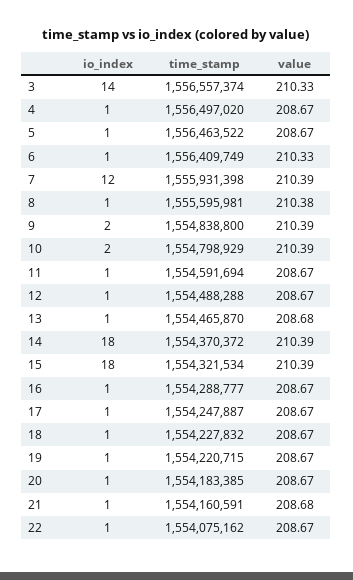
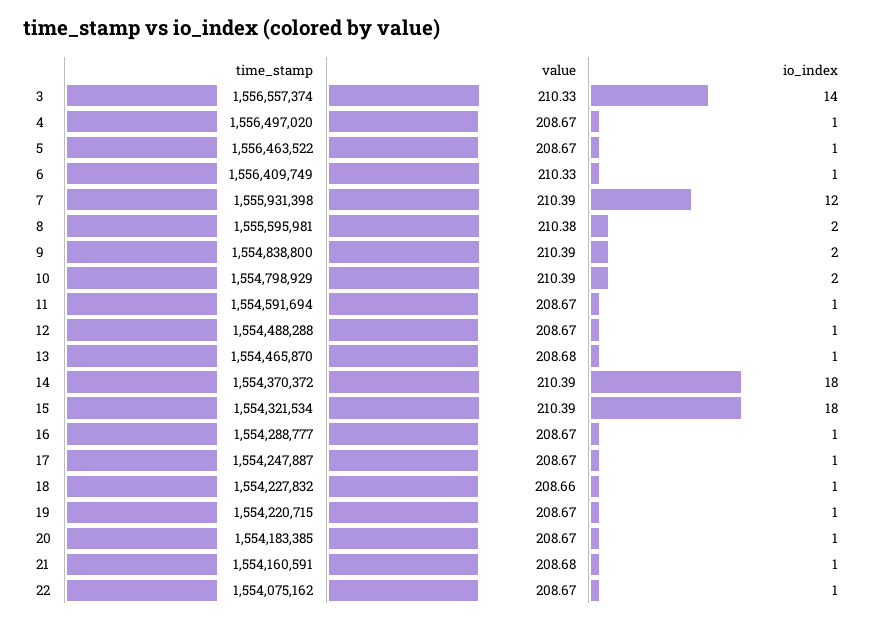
io_index, 8: 1 -> 2
value, 18: 208.67 -> 208.66

